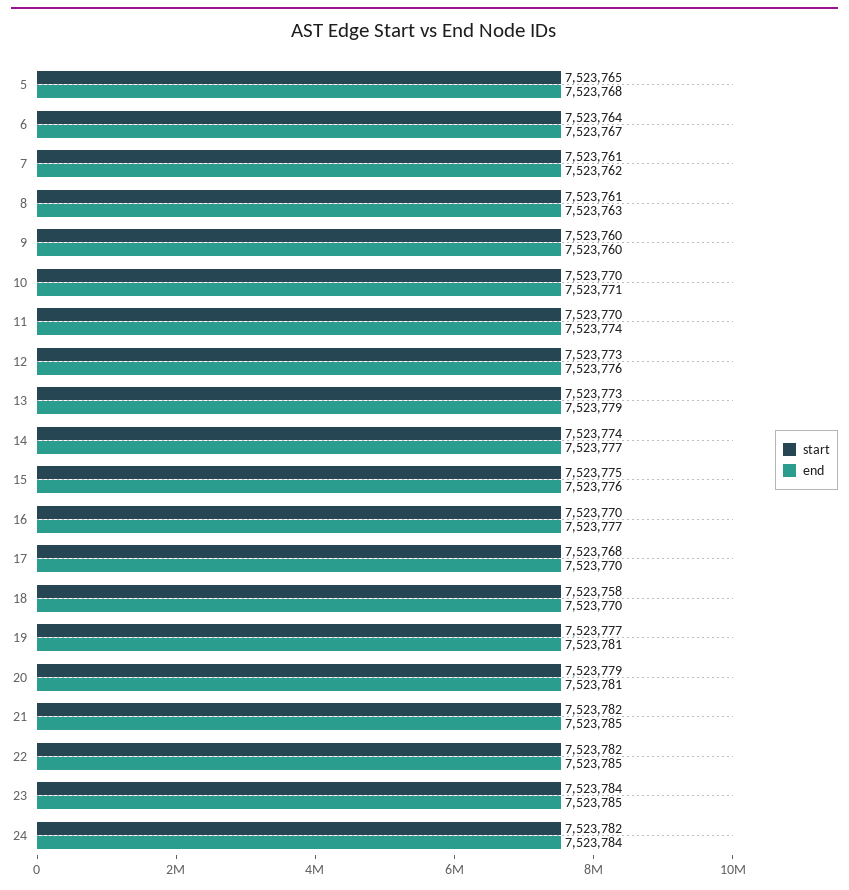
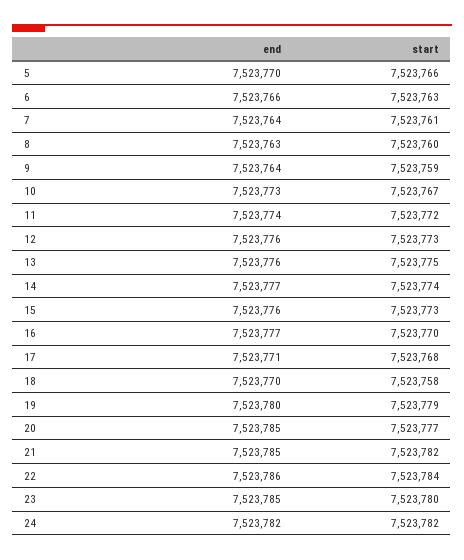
start, 5: 7523765 -> 7523766
end, 5: 7523768 -> 7523770
start, 6: 7523764 -> 7523763
end, 6: 7523767 -> 7523766
end, 7: 7523762 -> 7523764
start, 8: 7523761 -> 7523760
start, 9: 7523760 -> 7523759
end, 9: 7523760 -> 7523764
start, 10: 7523770 -> 7523767
end, 10: 7523771 -> 7523773
start, 11: 7523770 -> 7523772
start, 13: 7523773 -> 7523775
end, 13: 7523779 -> 7523776
start, 15: 7523775 -> 7523773
end, 17: 7523770 -> 7523771
start, 19: 7523777 -> 7523779
end, 19: 7523781 -> 7523780
start, 20: 7523779 -> 7523777
end, 20: 7523781 -> 7523785
start, 22: 7523782 -> 7523784
end, 22: 7523785 -> 7523786
start, 23: 7523784 -> 7523780
end, 24: 7523784 -> 7523782

